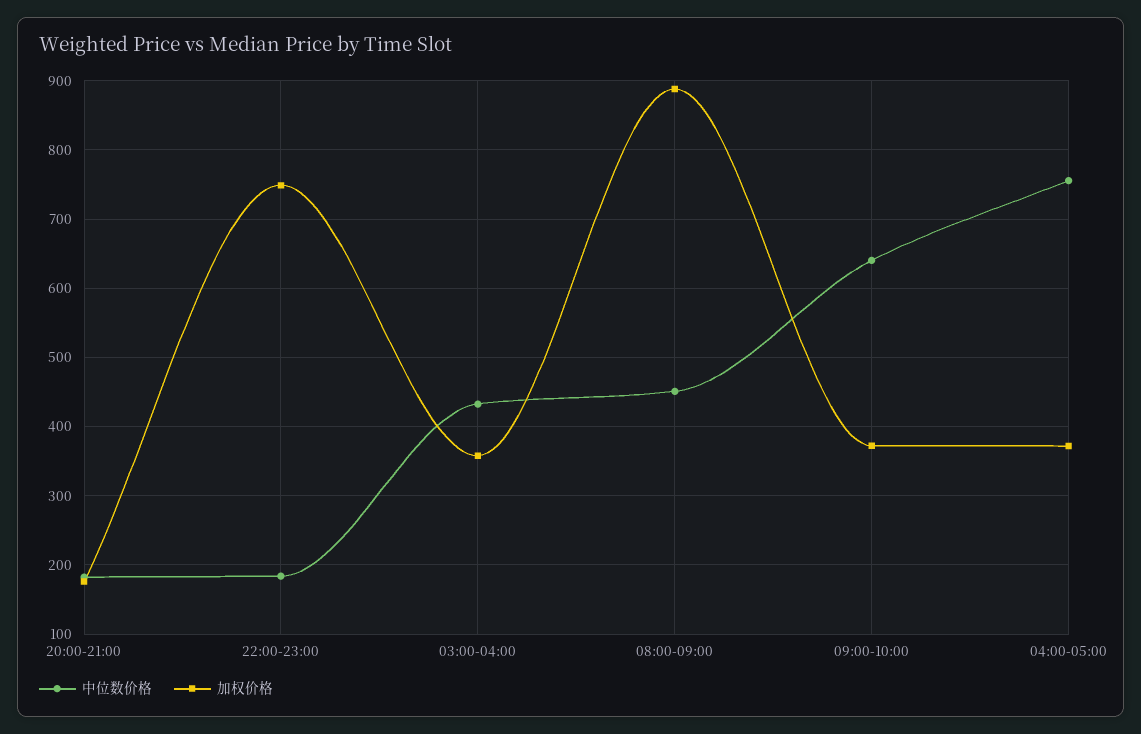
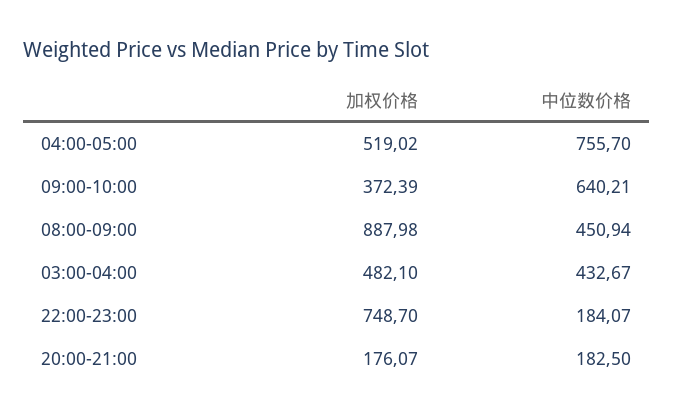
加权价格, 03:00-04:00: 360 -> 482.1
加权价格, 04:00-05:00: 370 -> 519.02

